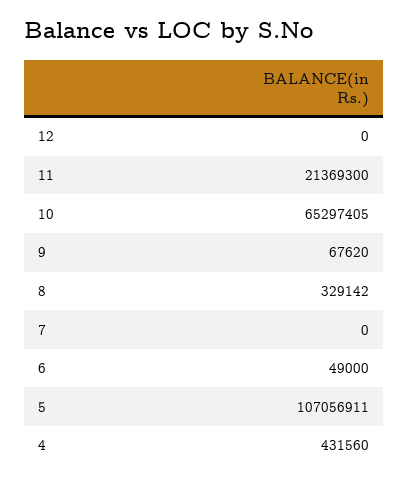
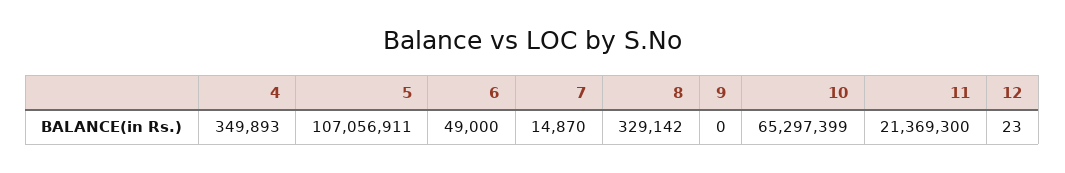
12: 0 -> 23
10: 65297405 -> 65297399
9: 67620 -> 0
7: 0 -> 14870
4: 431560 -> 349893

